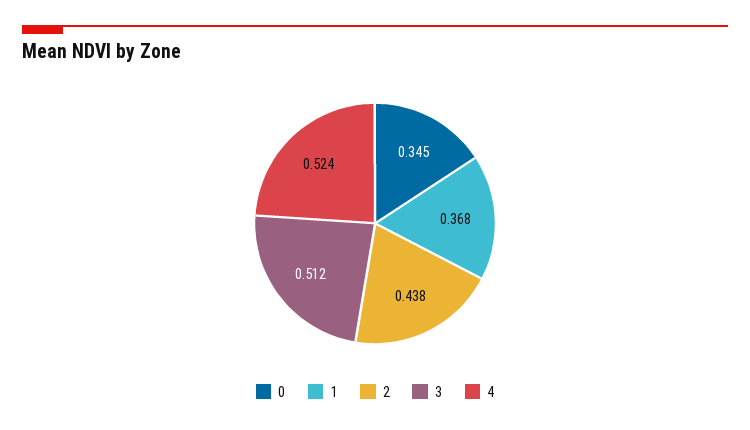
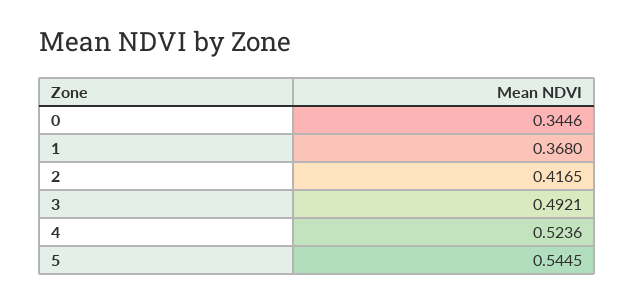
2: 0.438 -> 0.4165
3: 0.512 -> 0.4921
5: none -> 0.5445

